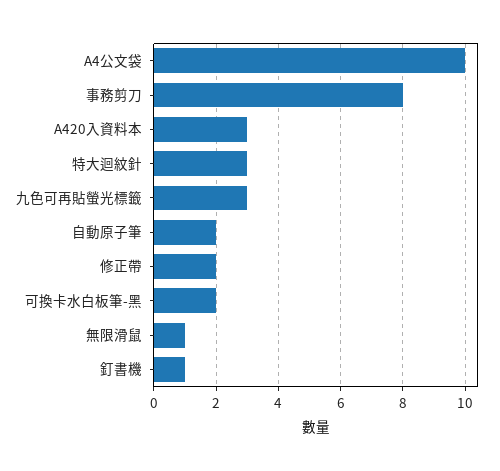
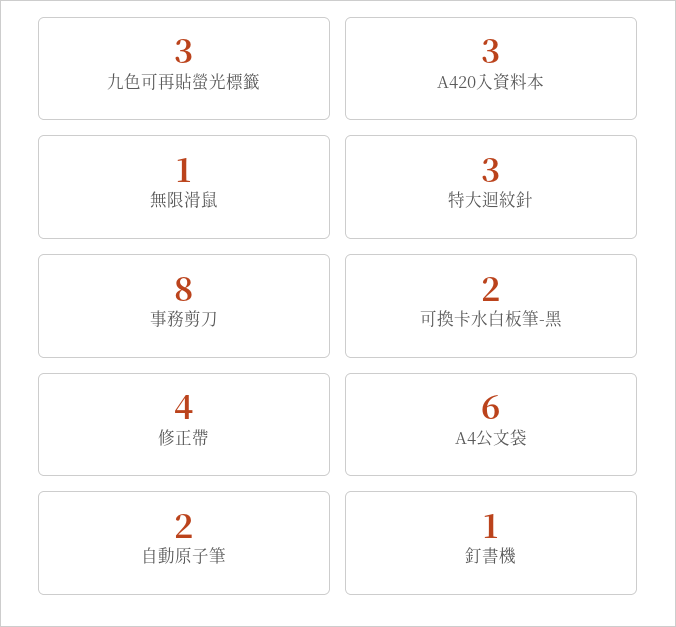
A4公文袋: 10 -> 6
修正帶: 2 -> 4

